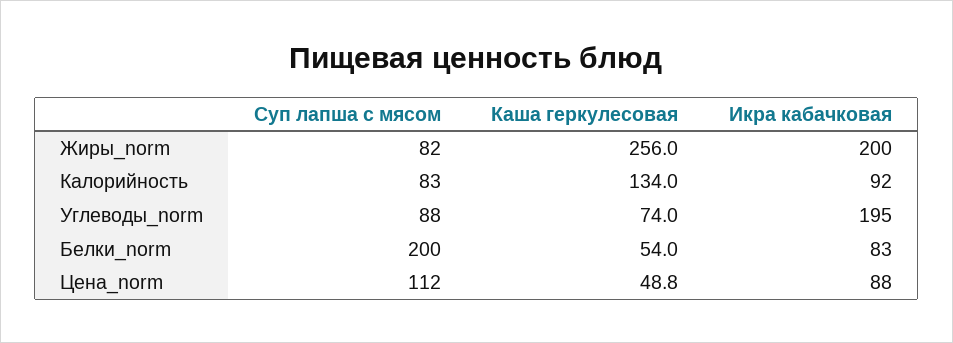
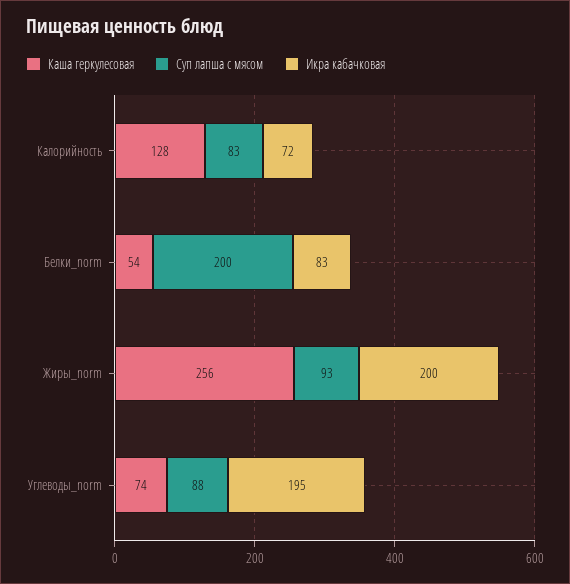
Суп лапша с мясом, Жиры_norm: 82 -> 93
Каша геркулесовая, Калорийность: 134 -> 128
Икра кабачковая, Калорийность: 92 -> 72
Суп лапша с мясом, Цена_norm: 112 -> none
Каша геркулесовая, Цена_norm: 48.8 -> none
Икра кабачковая, Цена_norm: 88 -> none

